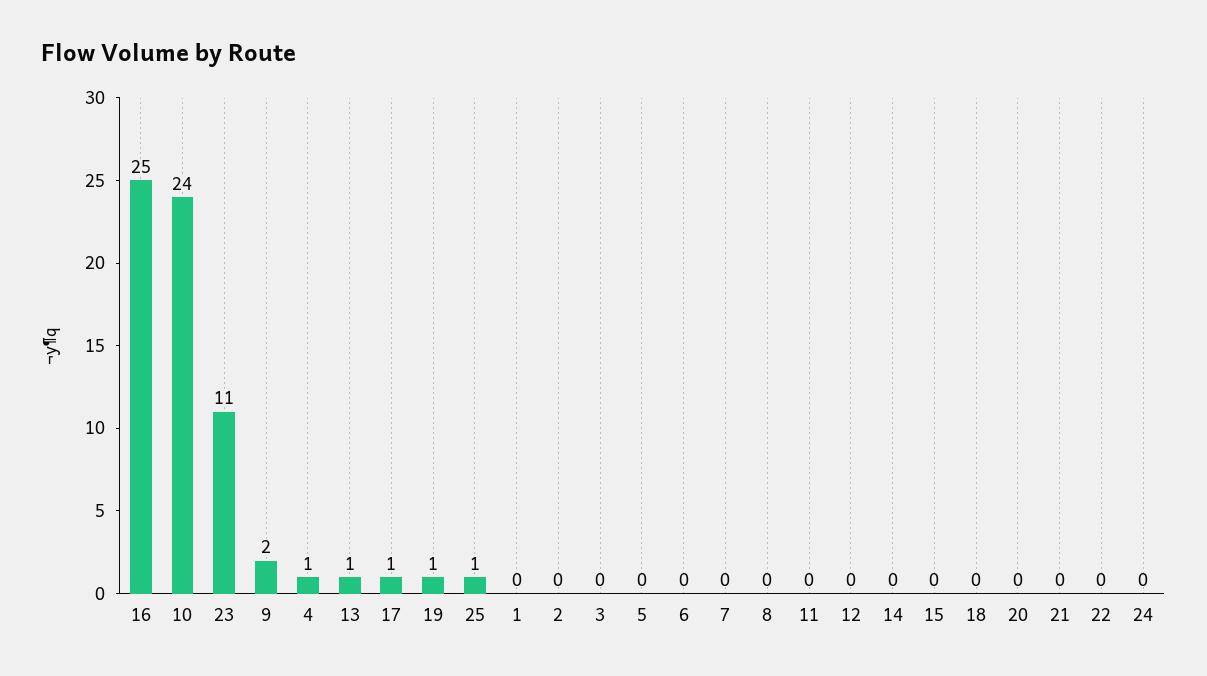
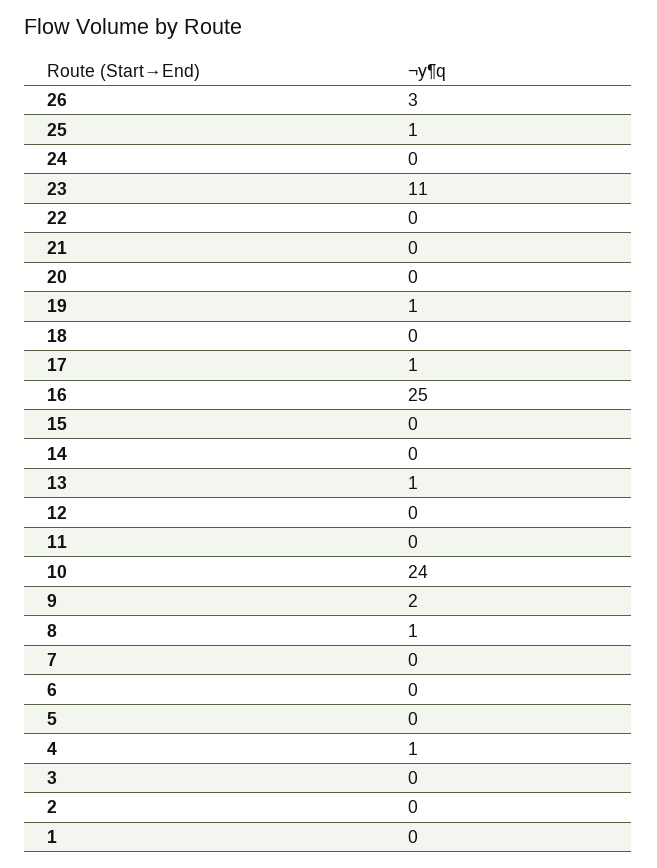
8: 0 -> 1
26: none -> 3

